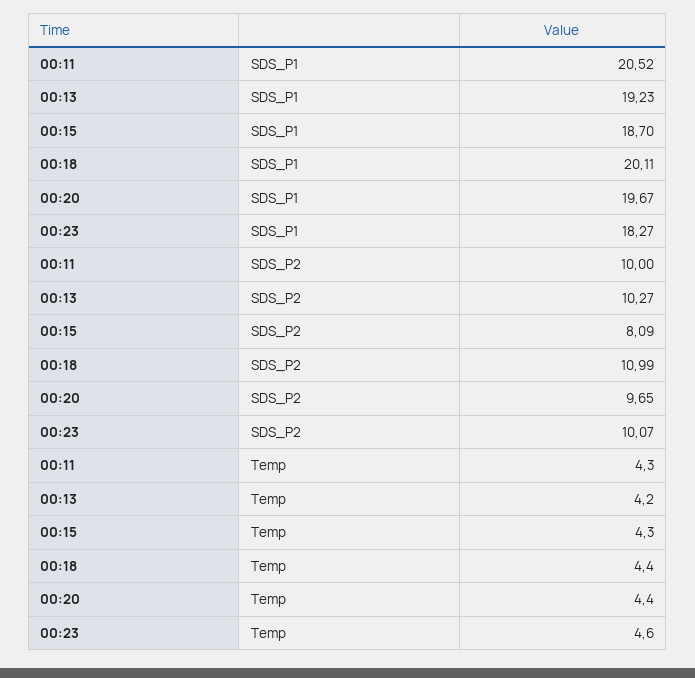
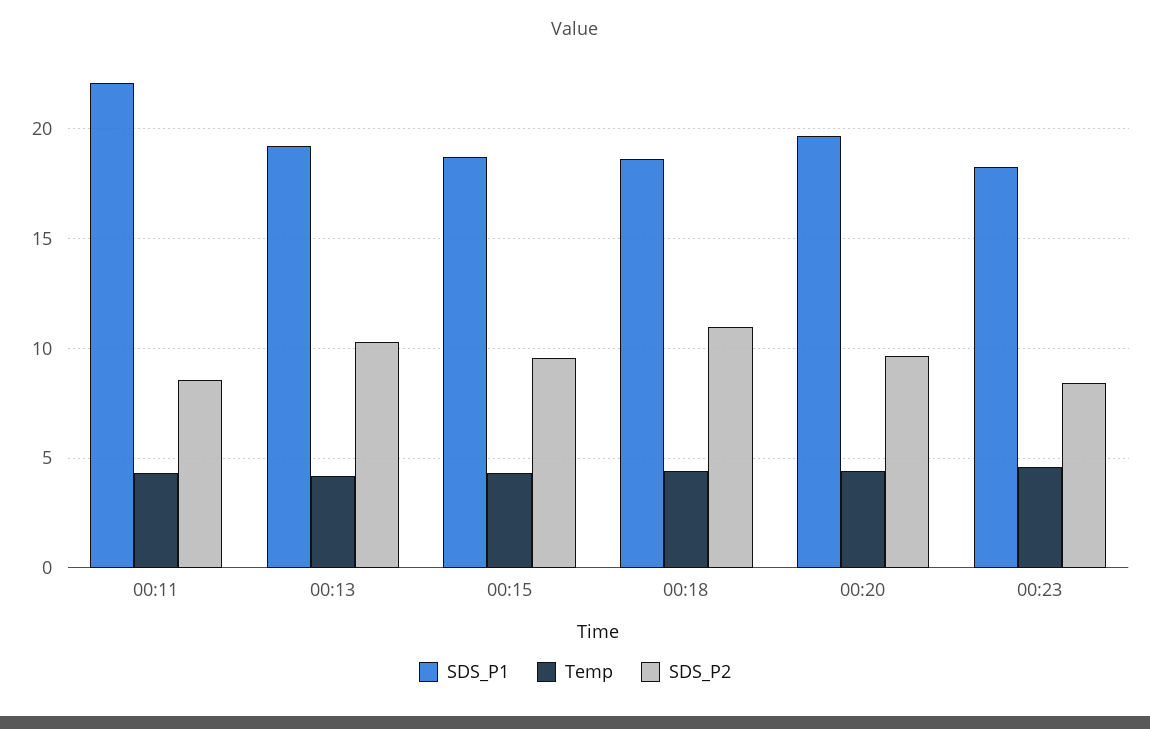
SDS_P1, 00:11: 20.52 -> 22
SDS_P1, 00:18: 20.11 -> 18.5
SDS_P2, 00:11: 10 -> 8.5
SDS_P2, 00:15: 8.09 -> 9.5
SDS_P2, 00:23: 10.07 -> 8.5

